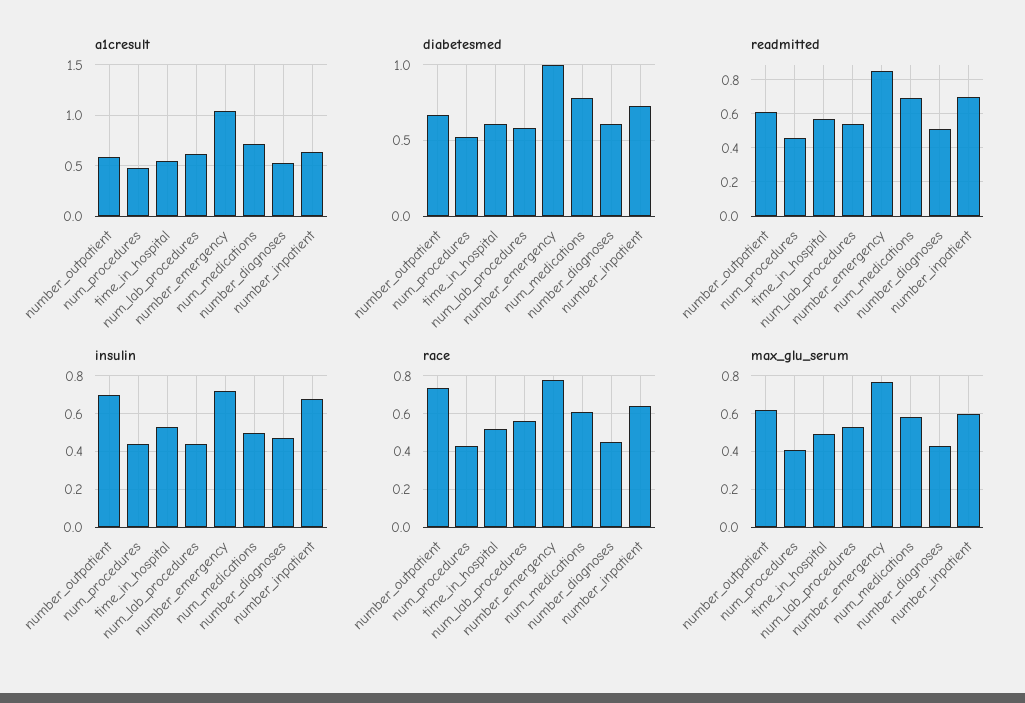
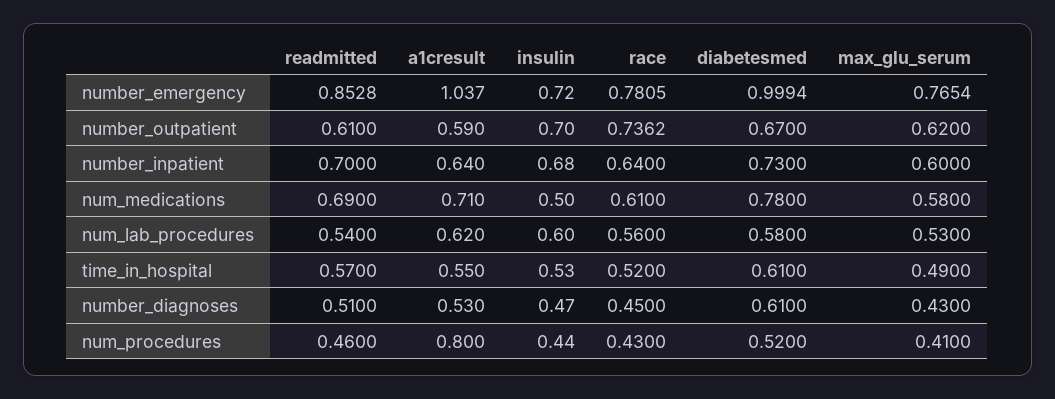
a1cresult, num_procedures: 0.5 -> 0.8
insulin, num_lab_procedures: 0.45 -> 0.6

